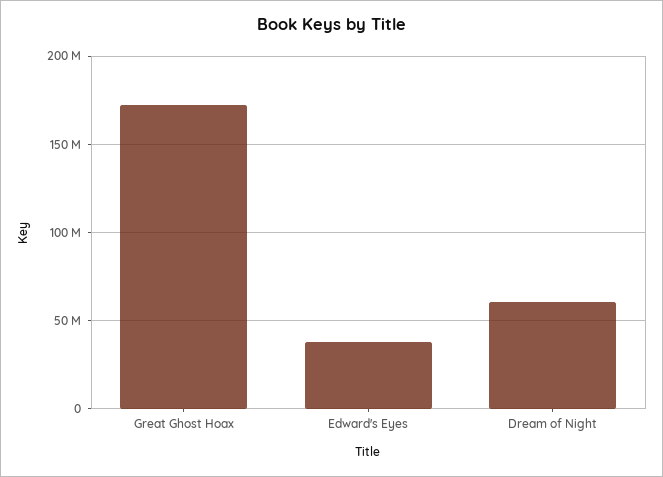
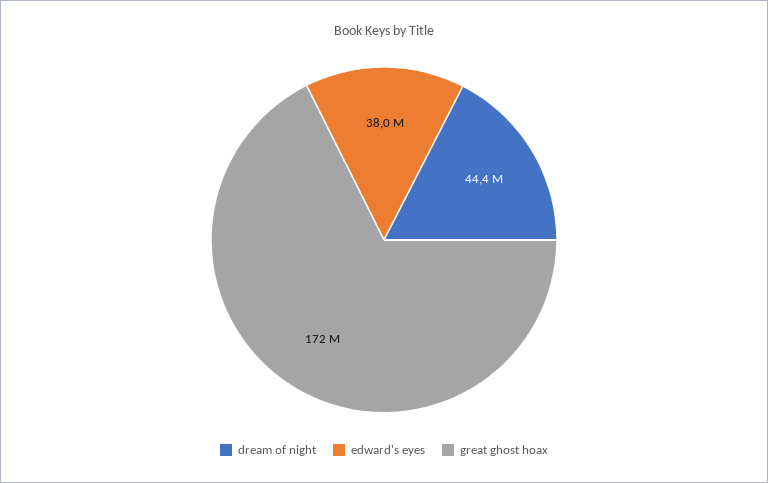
Dream of Night: 60000000 -> 44400000

